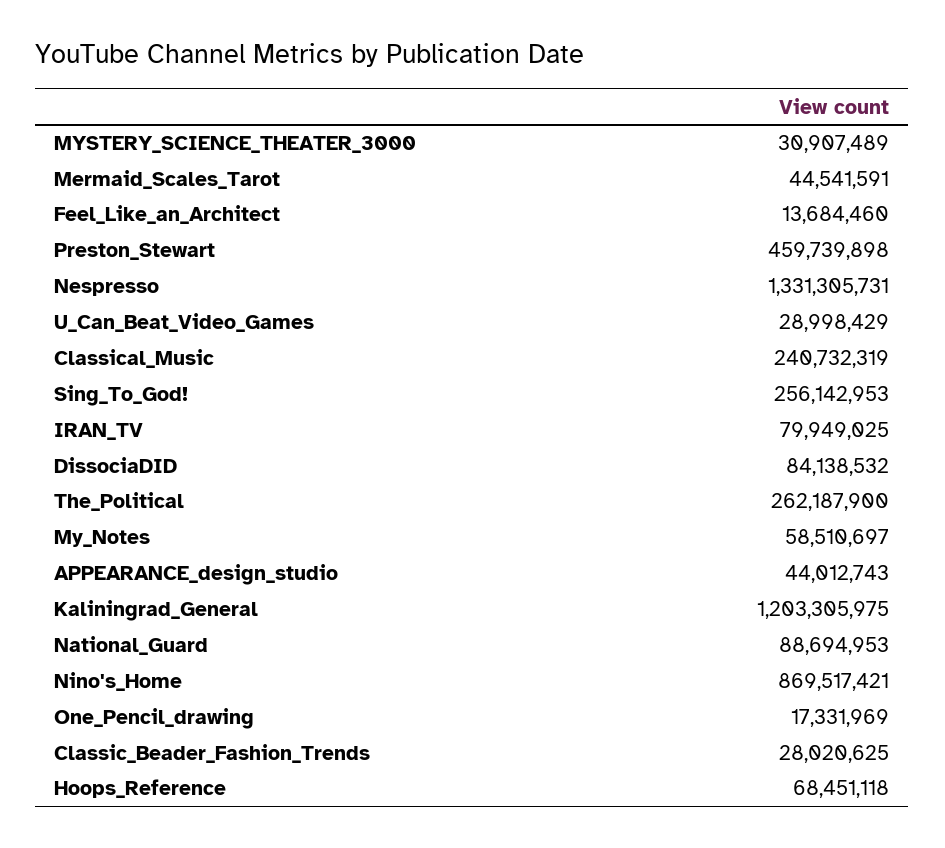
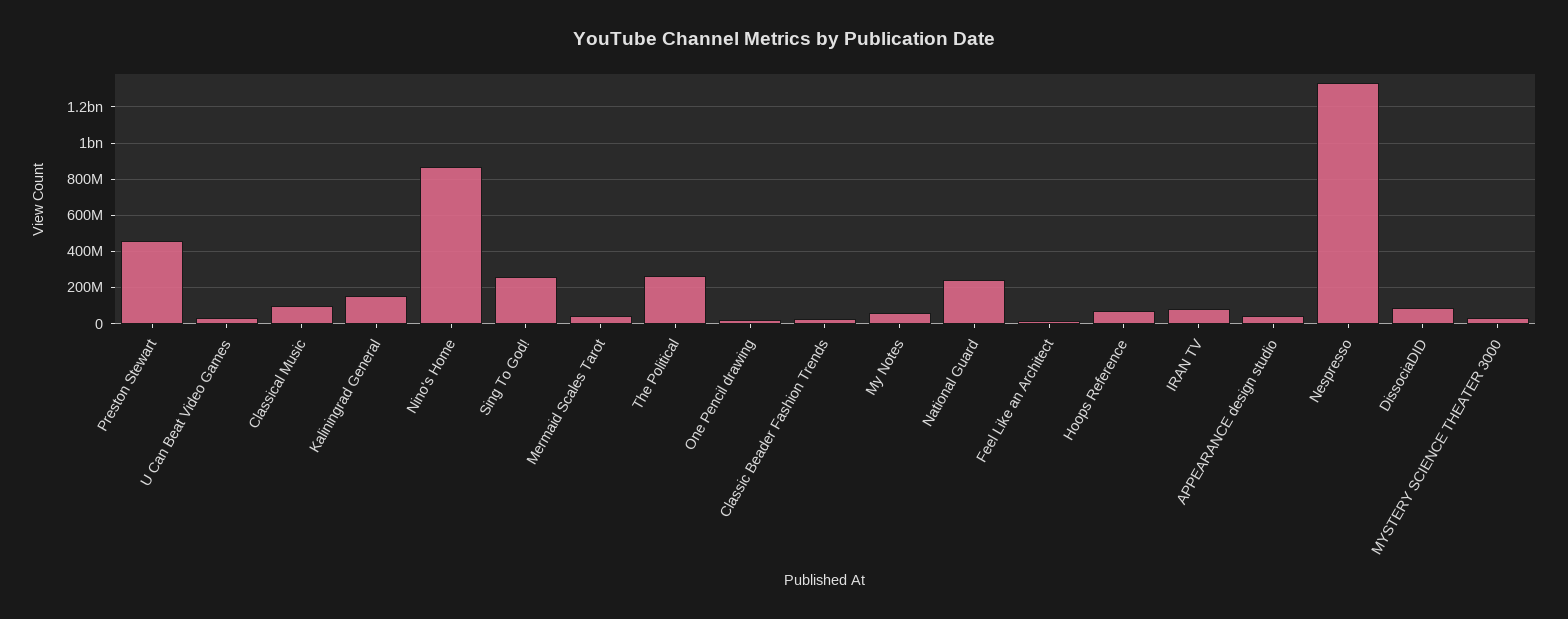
Classical_Music: 240732319 -> 100000000
Kaliningrad_General: 1203305975 -> 150000000
National_Guard: 88694953 -> 250000000

